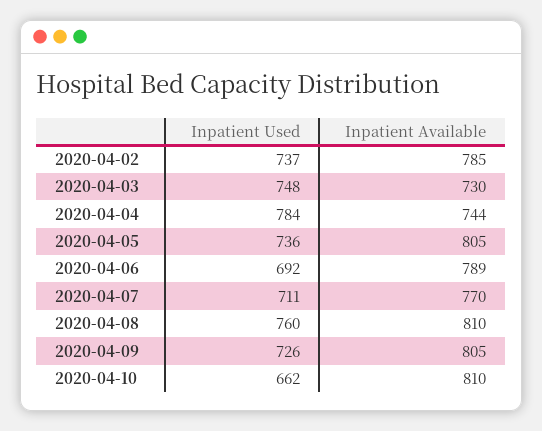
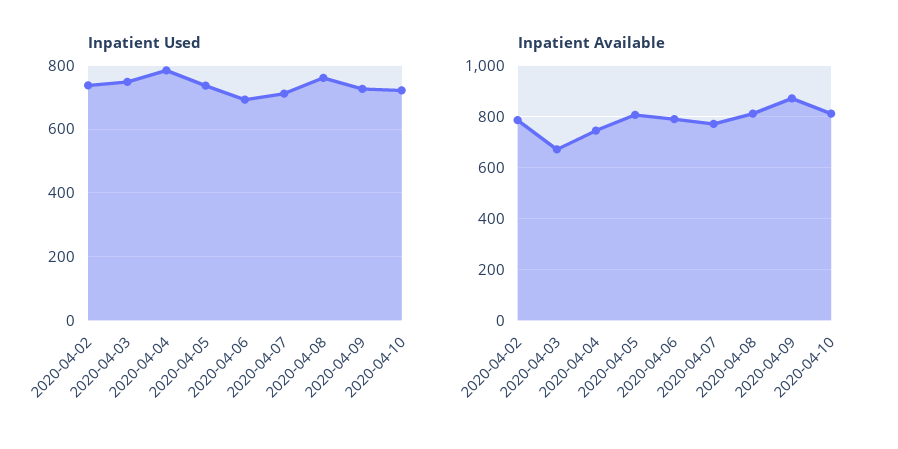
Inpatient Available, 2020-04-03: 730 -> 675
Inpatient Available, 2020-04-09: 805 -> 875
Inpatient Used, 2020-04-10: 662 -> 720

